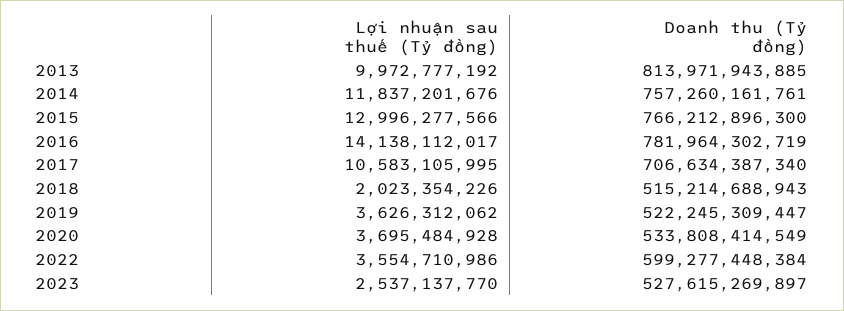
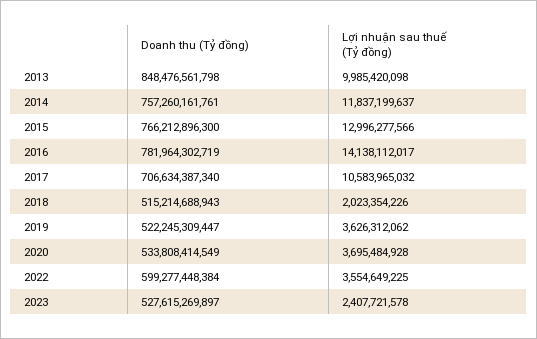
Lợi nhuận sau thuế (Tỷ đồng), 2013: 9972777192 -> 9985420098
Doanh thu (Tỷ đồng), 2013: 813971943885 -> 848476561798
Lợi nhuận sau thuế (Tỷ đồng), 2014: 11837201676 -> 11837199637
Lợi nhuận sau thuế (Tỷ đồng), 2017: 10583105995 -> 10583965032
Lợi nhuận sau thuế (Tỷ đồng), 2022: 3554710986 -> 3554649225
Lợi nhuận sau thuế (Tỷ đồng), 2023: 2537137770 -> 2407721578

